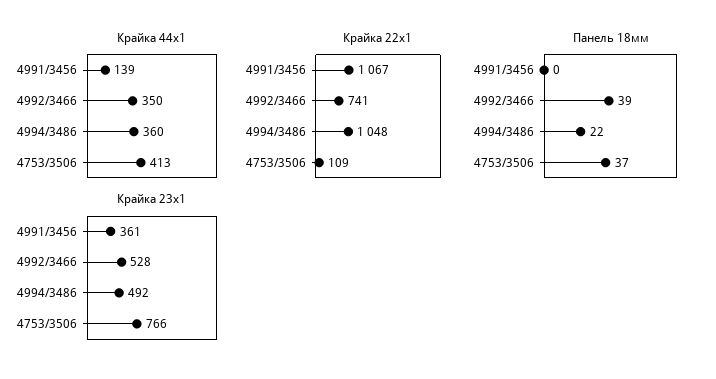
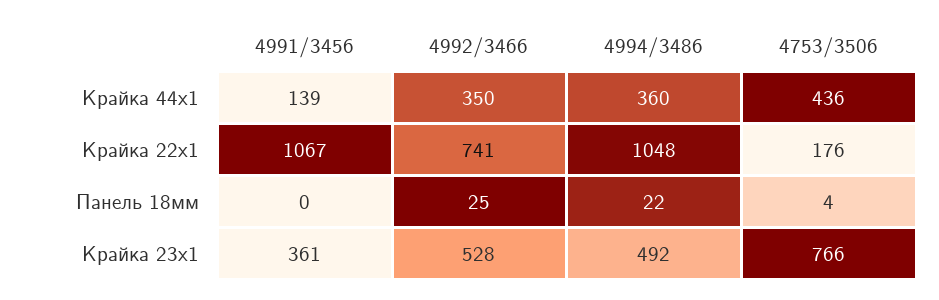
Крайка 44x1, 4753/3506: 413 -> 436
Крайка 22x1, 4753/3506: 109 -> 176
Панель 18мм, 4992/3466: 39 -> 25
Панель 18мм, 4753/3506: 37 -> 4

